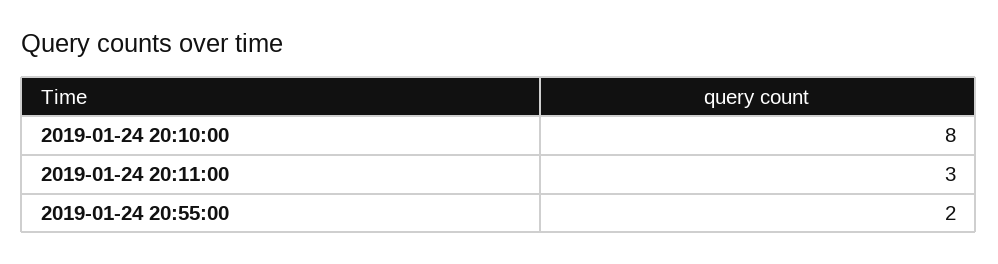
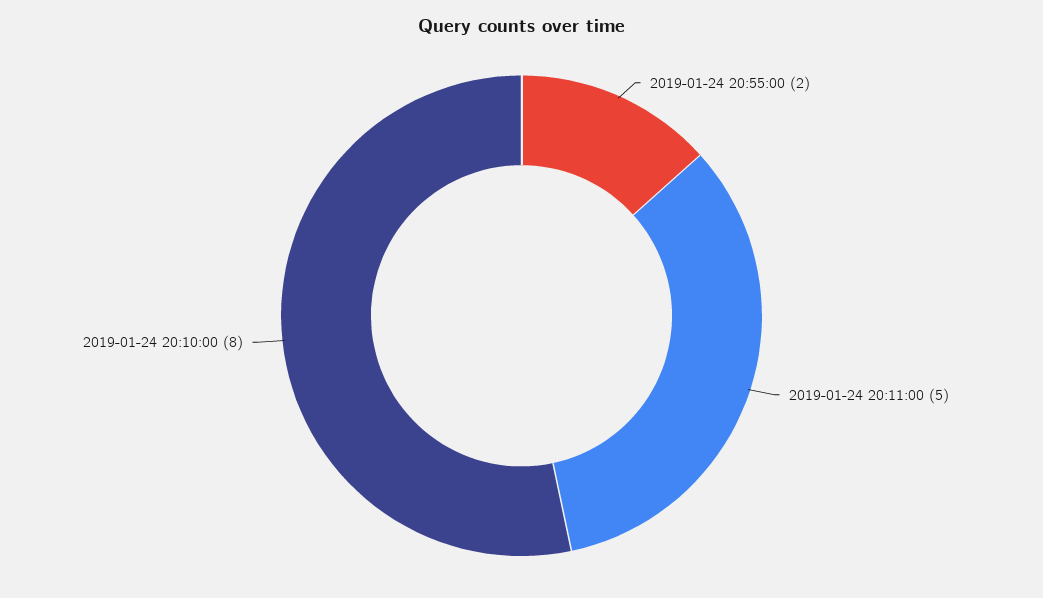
2019-01-24 20:11:00: 3 -> 5

